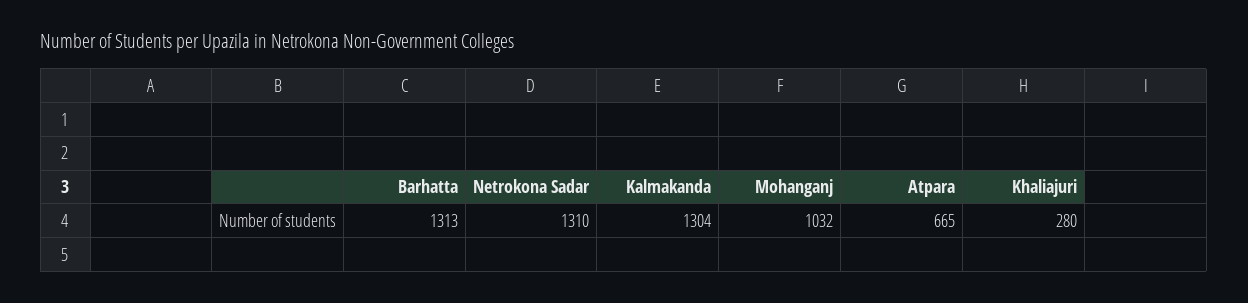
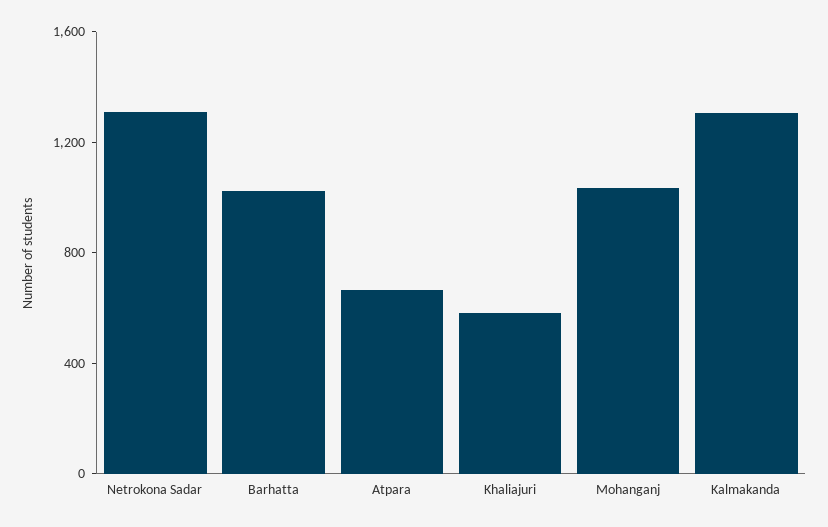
Barhatta: 1313 -> 1000
Khaliajuri: 280 -> 600

